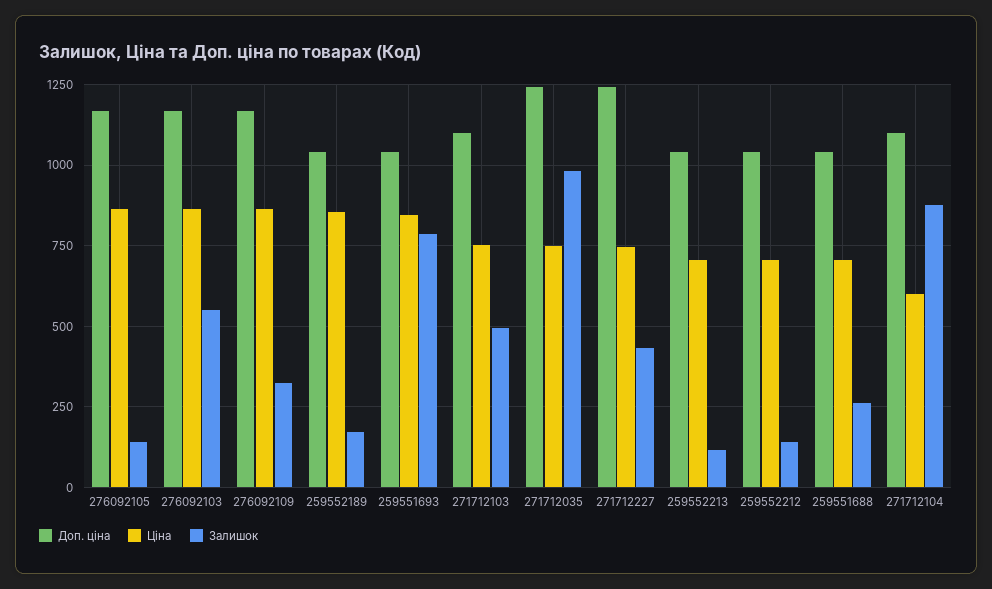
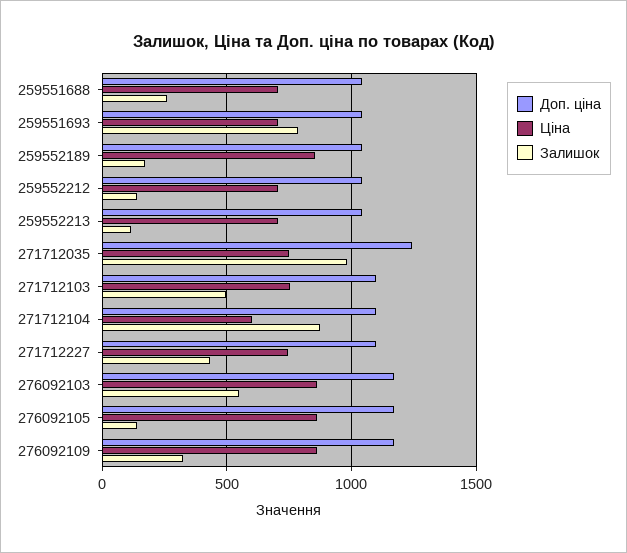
Ціна, 259551693: 850 -> 700
Доп. ціна, 271712227: 1250 -> 1100

